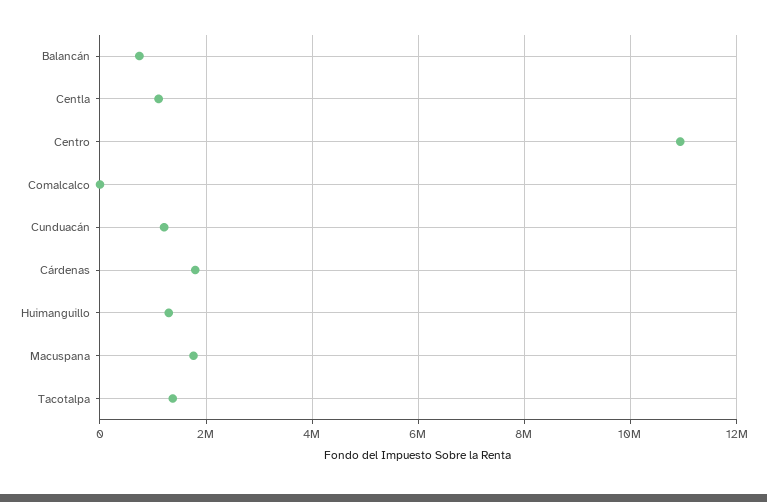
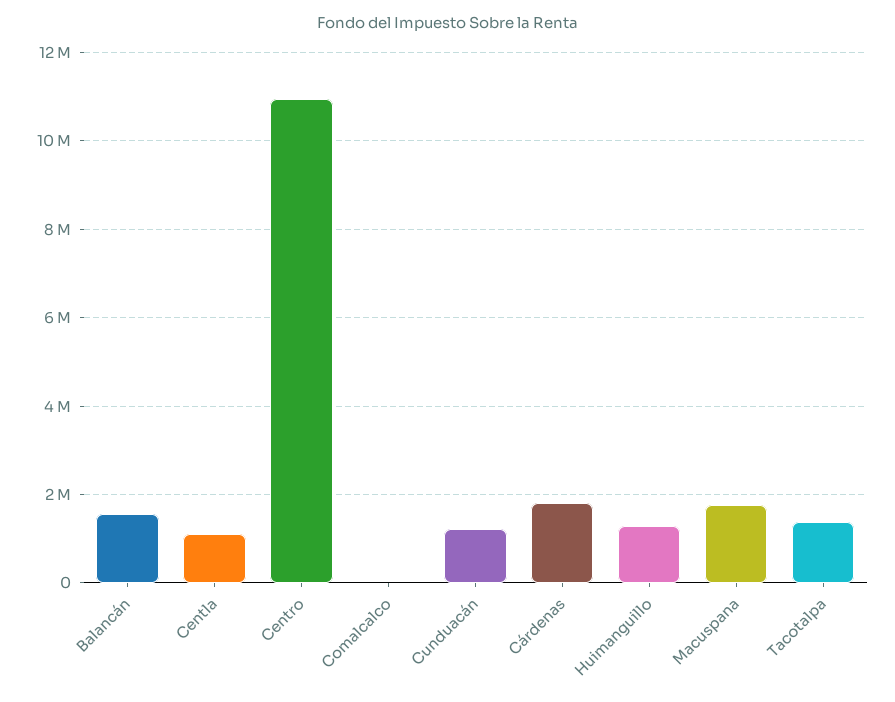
Balancán: 800000 -> 1600000

